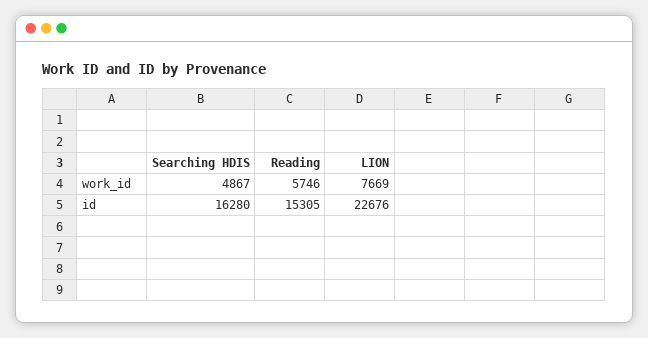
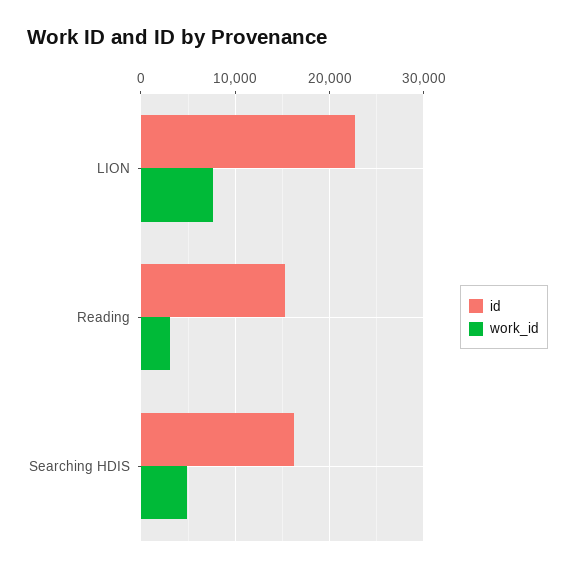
work_id, Reading: 5746 -> 3000

